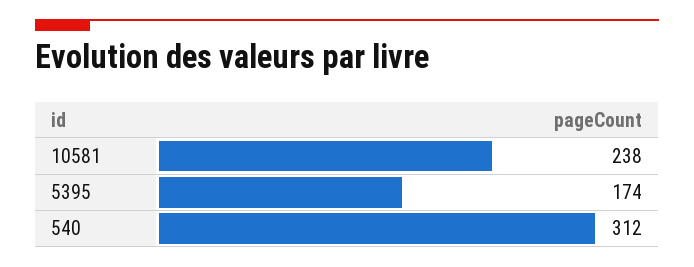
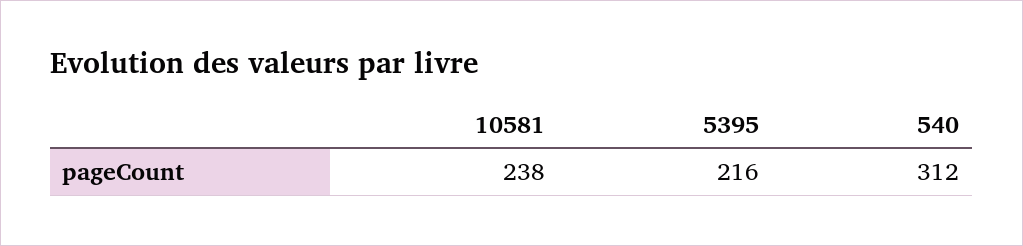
5395: 174 -> 216

